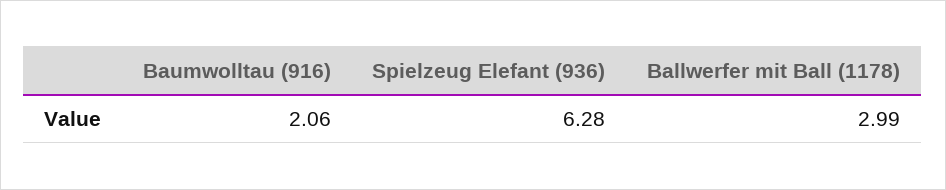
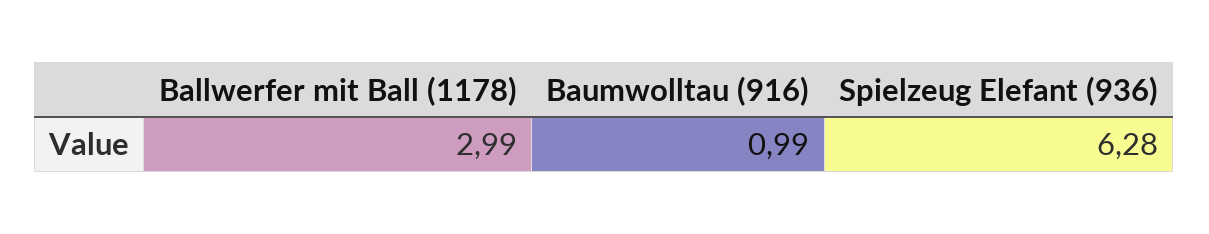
Baumwolltau (916): 2.06 -> 0.99

